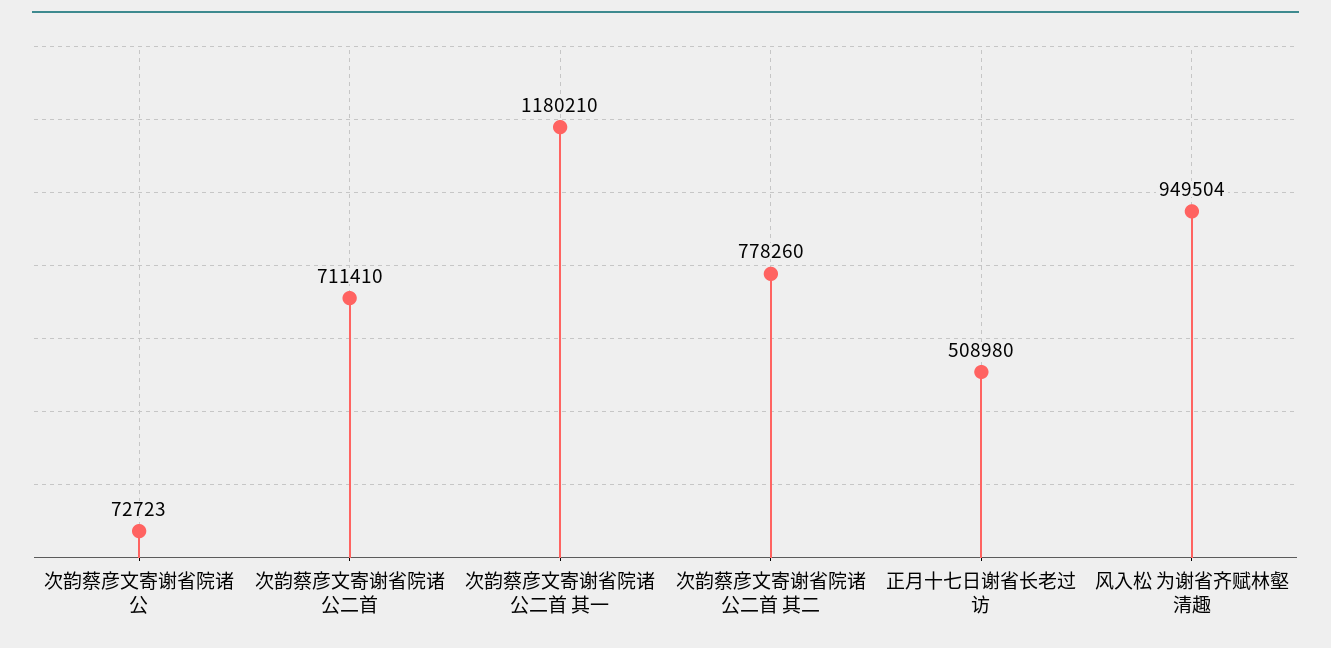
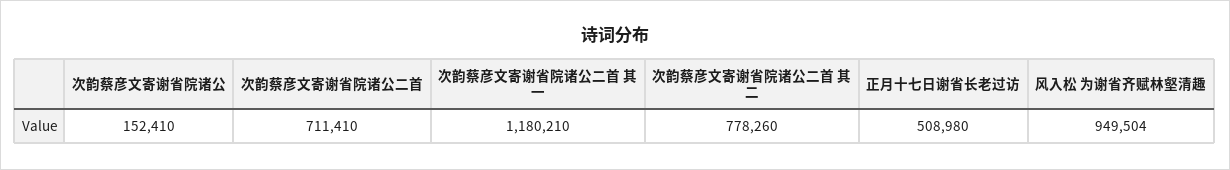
次韵蔡彦文寄谢省院诸公: 72723 -> 152410

